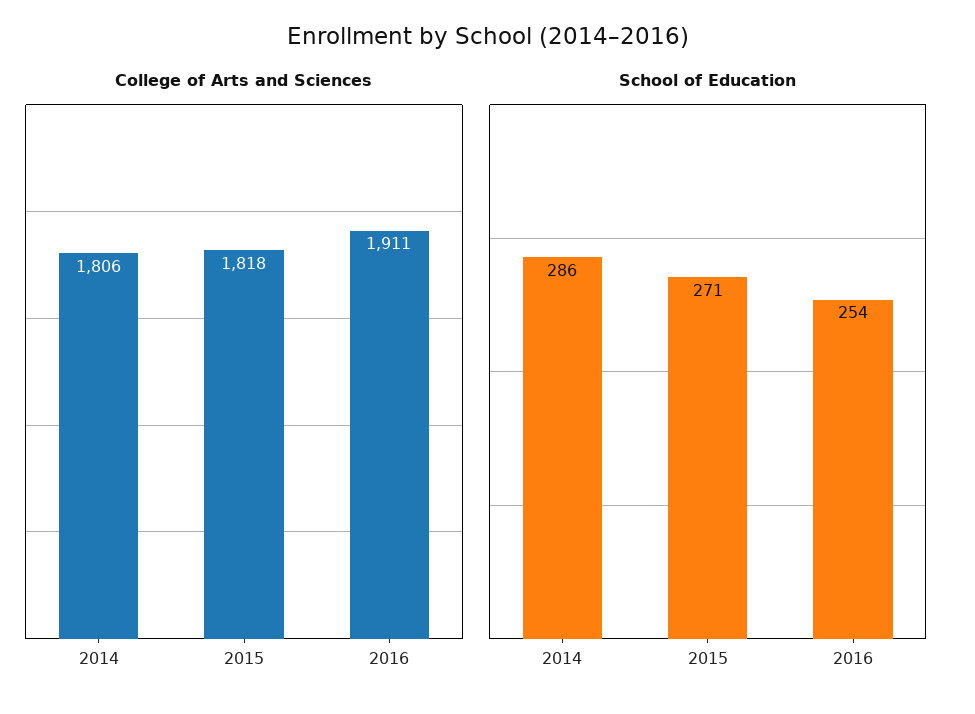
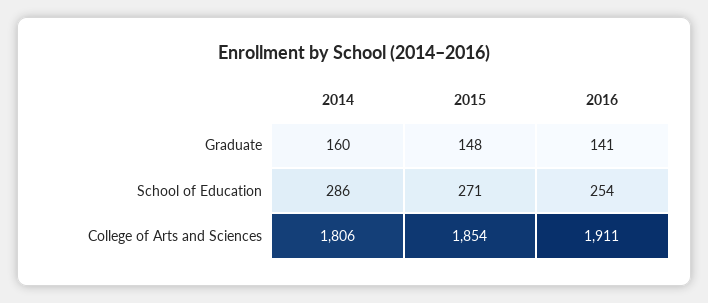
College of Arts and Sciences, 2015: 1818 -> 1854
Graduate, 2014: none -> 160
Graduate, 2015: none -> 148
Graduate, 2016: none -> 141

